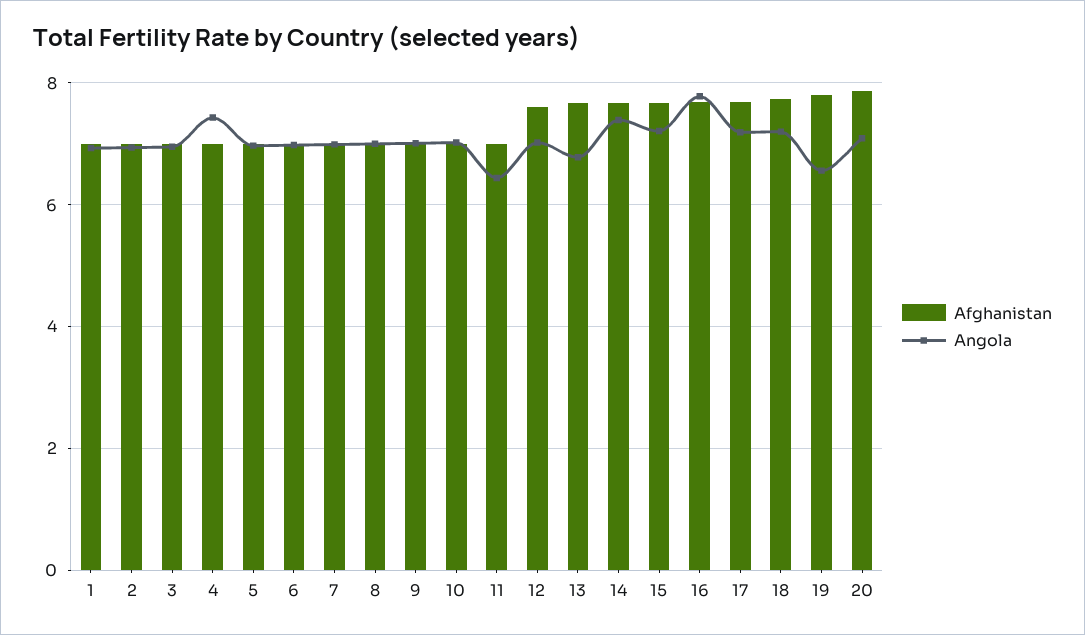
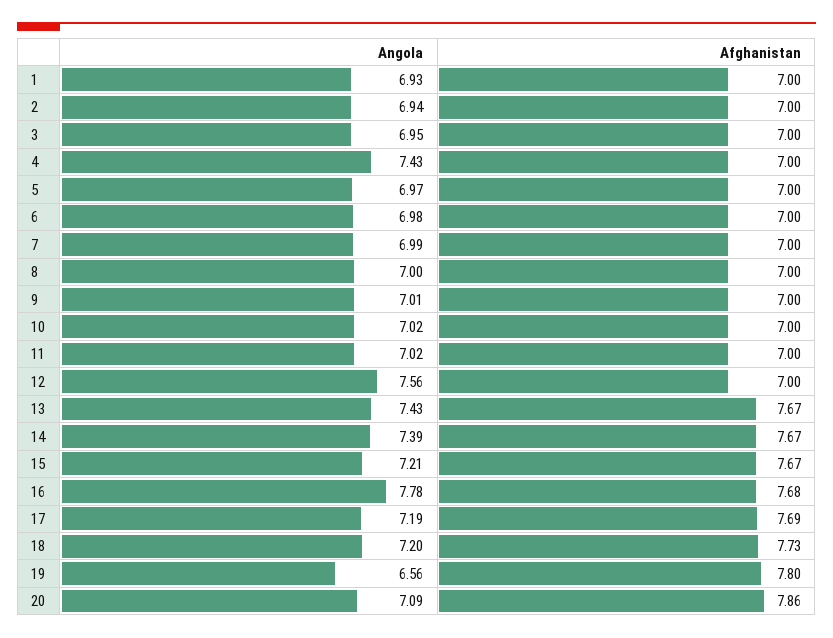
Angola, 11: 6.4 -> 7.02
Afghanistan, 12: 7.6 -> 7
Angola, 12: 7 -> 7.56
Angola, 13: 6.8 -> 7.43

